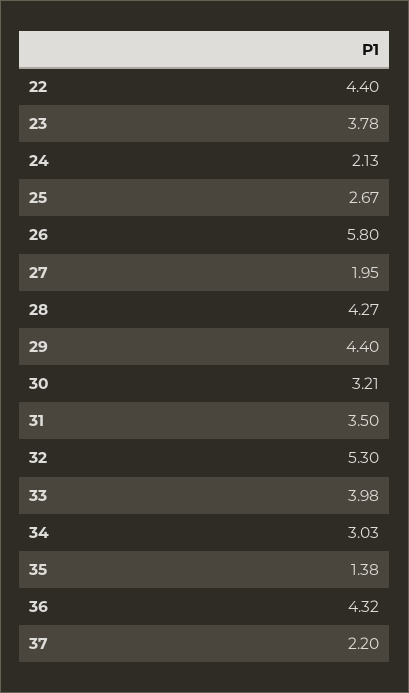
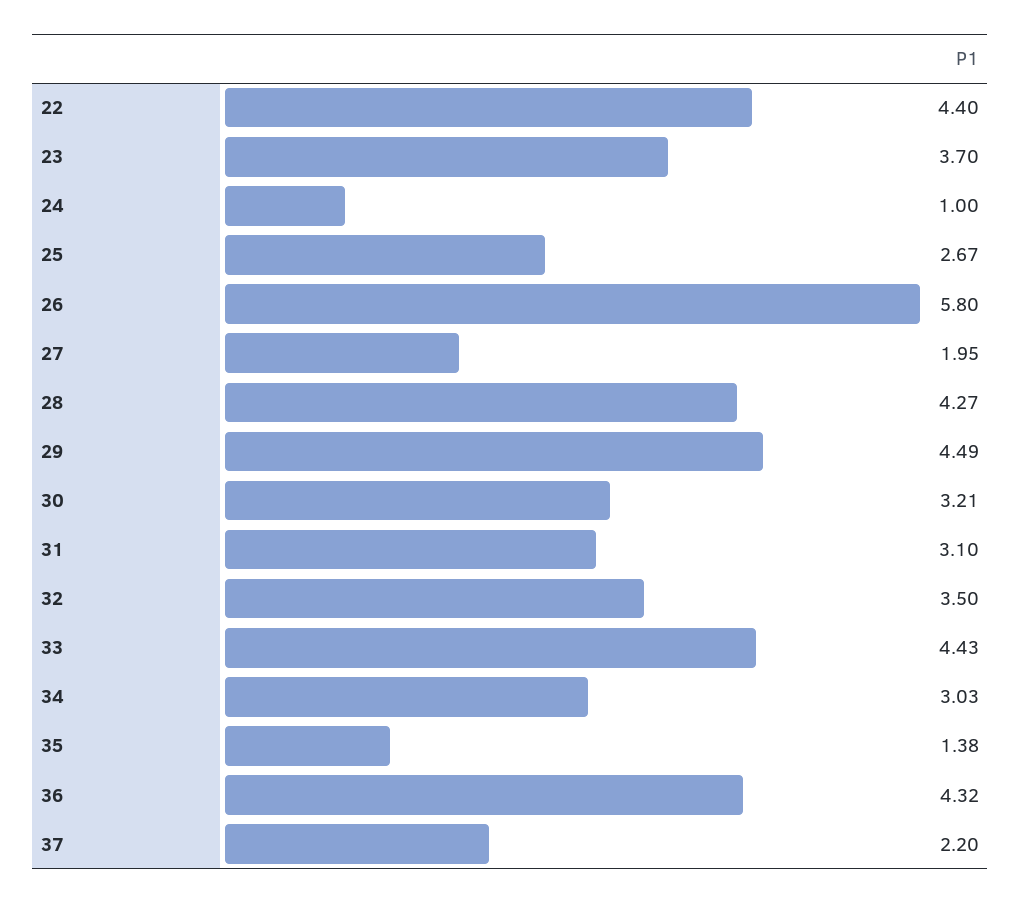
23: 3.78 -> 3.7
24: 2.13 -> 1
29: 4.4 -> 4.49
31: 3.5 -> 3.1
32: 5.3 -> 3.5
33: 3.98 -> 4.43

